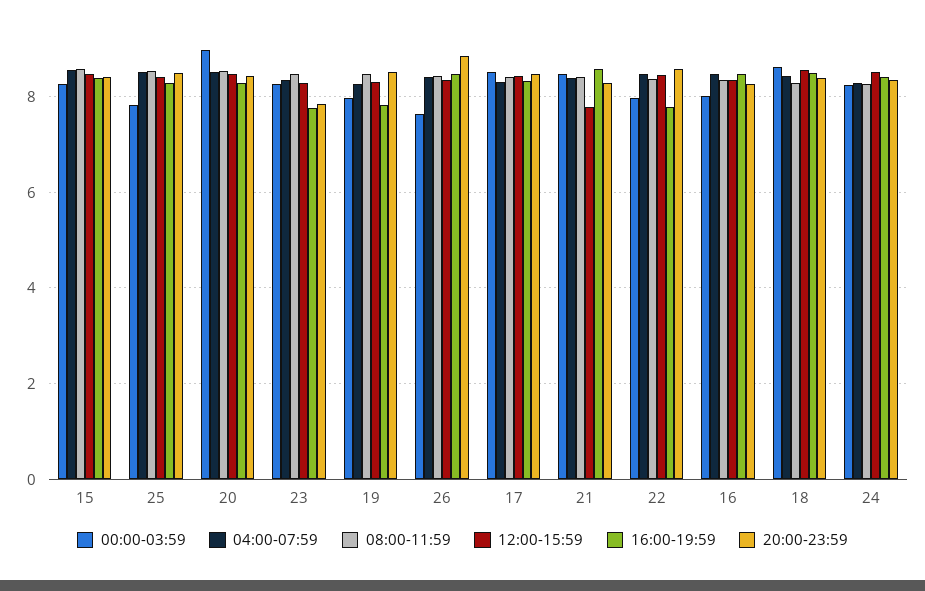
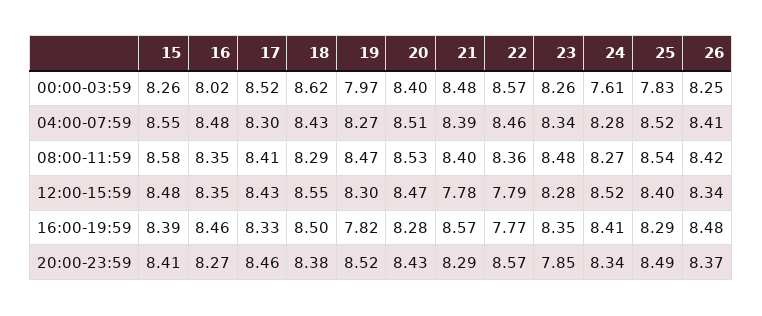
00:00-03:59, 20: 9 -> 8.4
16:00-19:59, 23: 7.8 -> 8.35
00:00-03:59, 26: 7.6 -> 8.25
20:00-23:59, 26: 8.8 -> 8.37
00:00-03:59, 22: 8 -> 8.57
12:00-15:59, 22: 8.4 -> 7.79
00:00-03:59, 24: 8.2 -> 7.61

